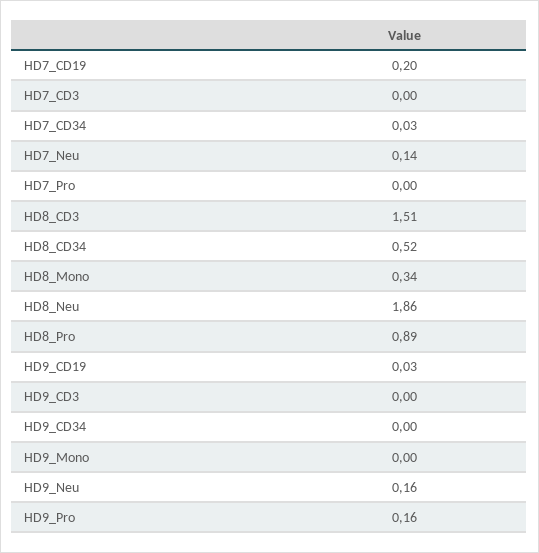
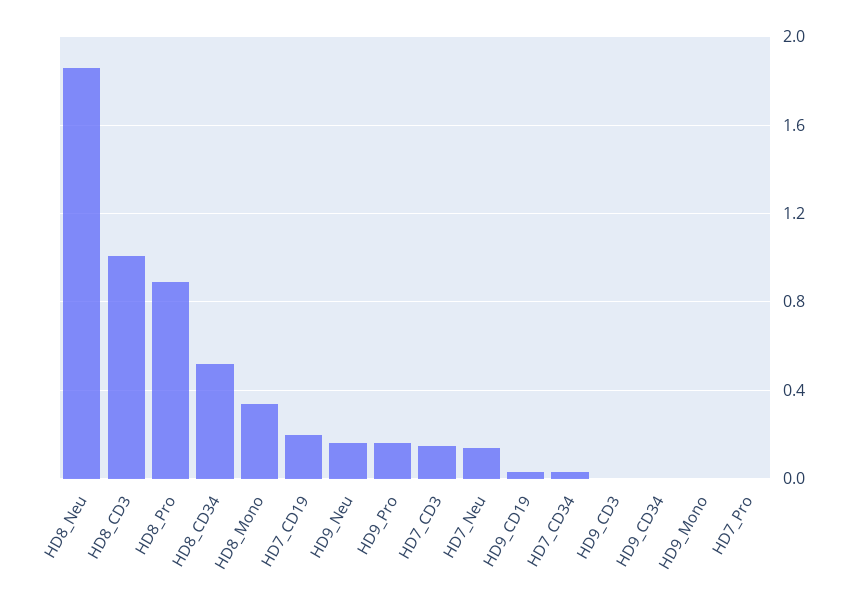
HD7_CD3: 0 -> 0.15
HD8_CD3: 1.51 -> 1

